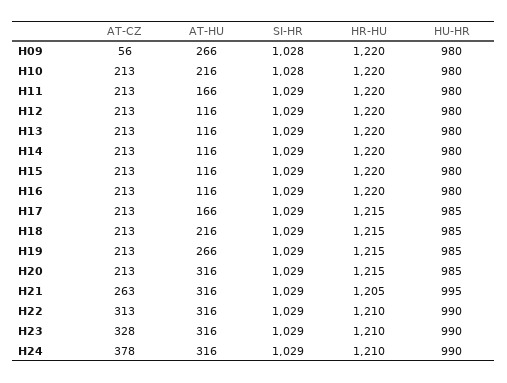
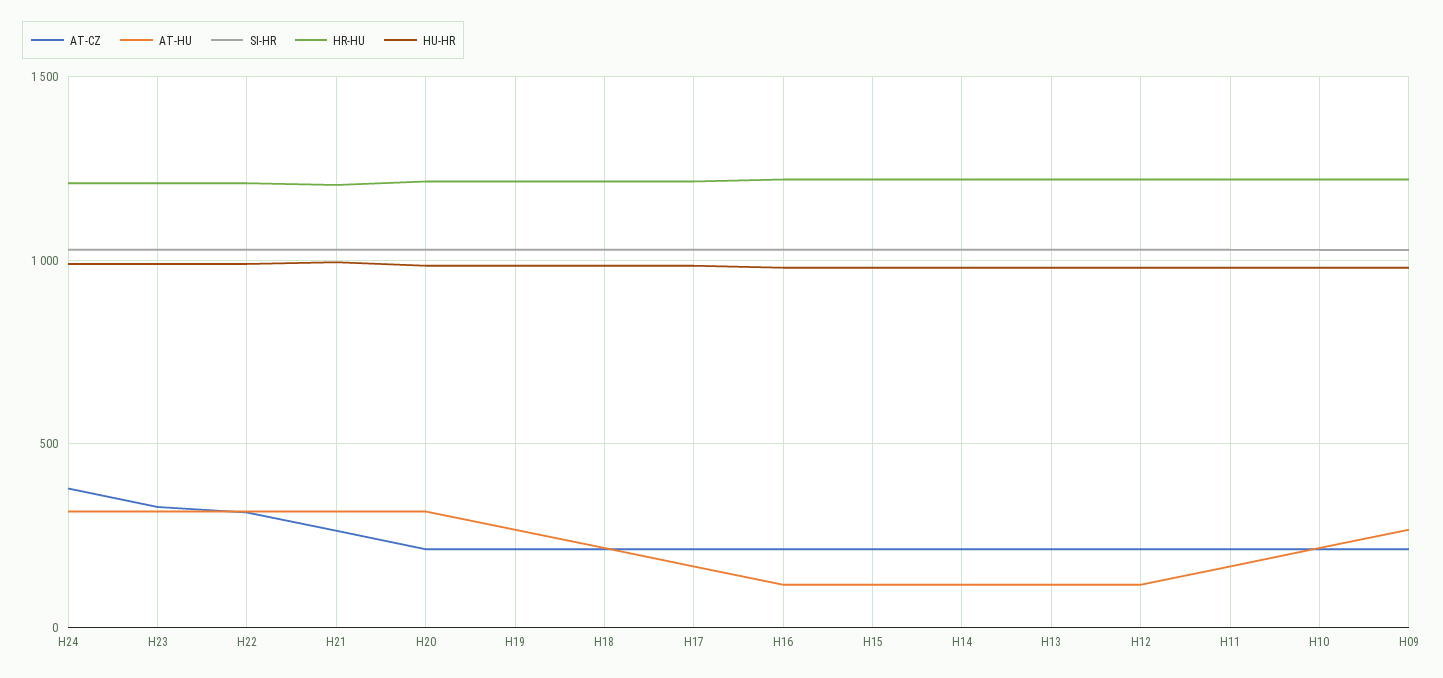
AT-CZ, H09: 56 -> 200

